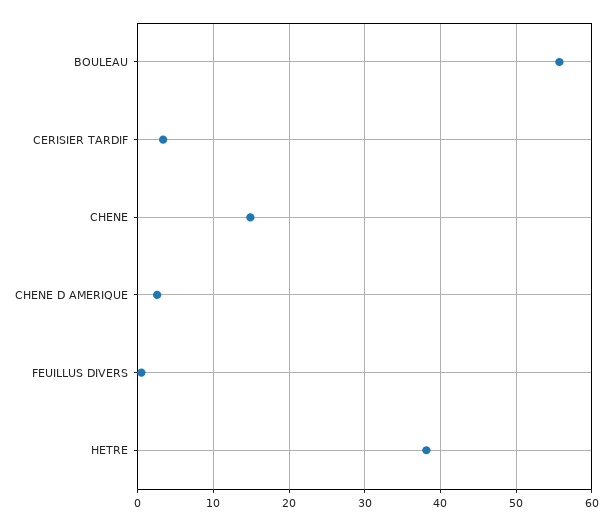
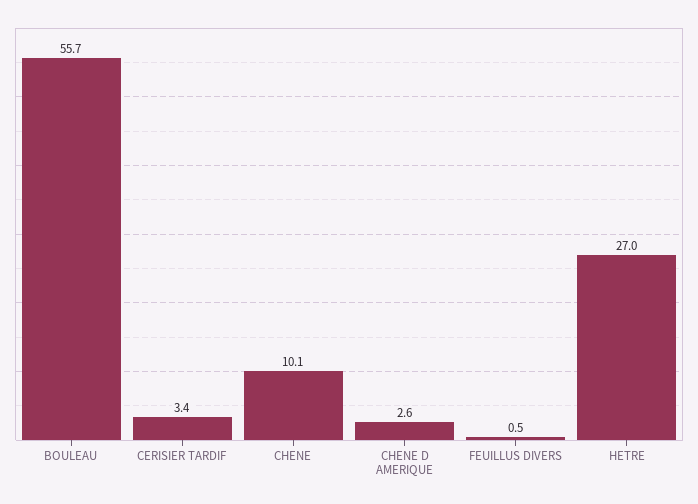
CHENE: 15 -> 10.1
HETRE: 38 -> 27

